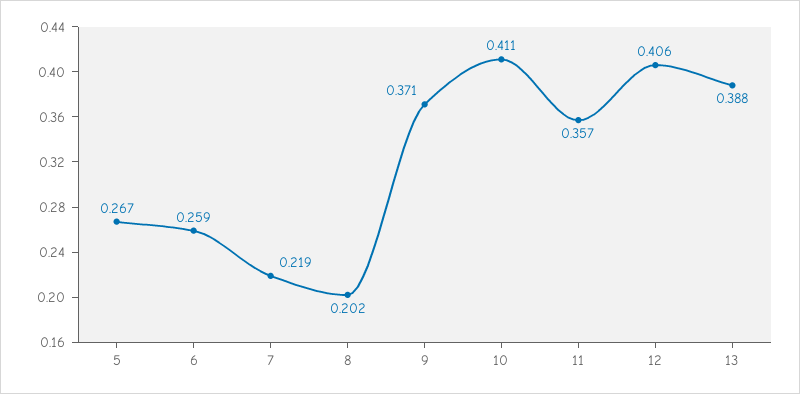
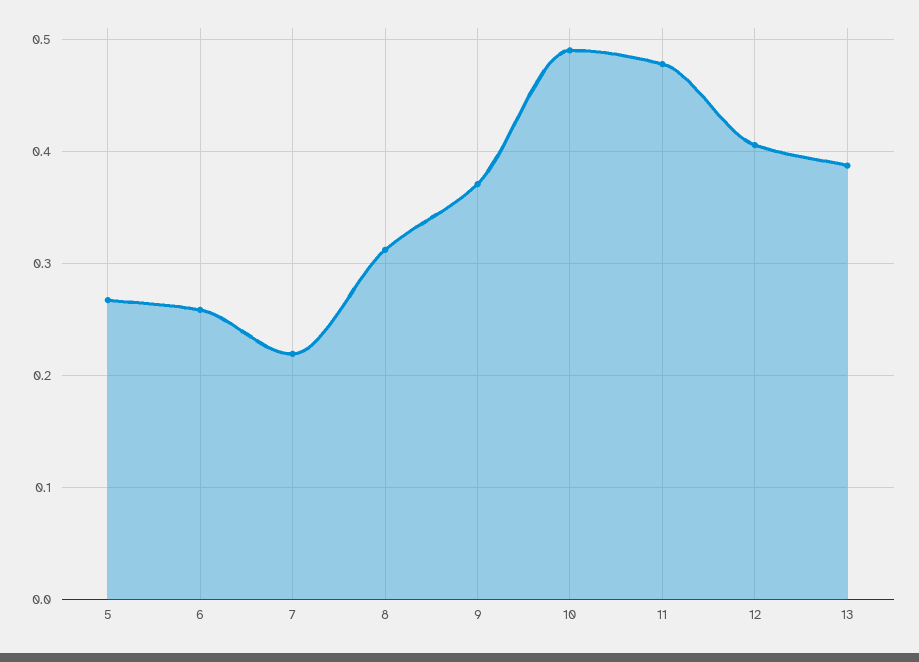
8: 0.202 -> 0.31
10: 0.411 -> 0.49
11: 0.357 -> 0.48

